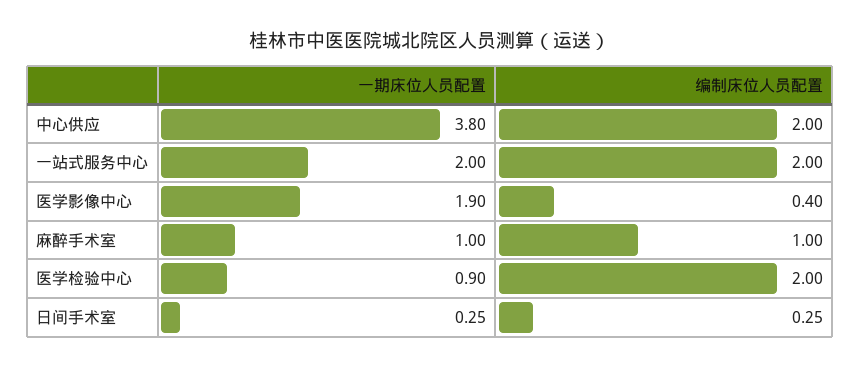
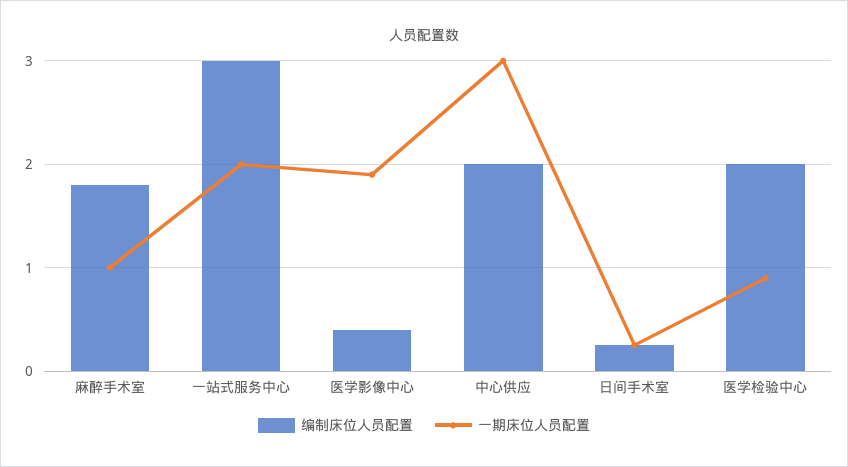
一期床位人员配置, 中心供应: 3.8 -> 3
编制床位人员配置, 一站式服务中心: 2 -> 3
编制床位人员配置, 麻醉手术室: 1 -> 1.8

